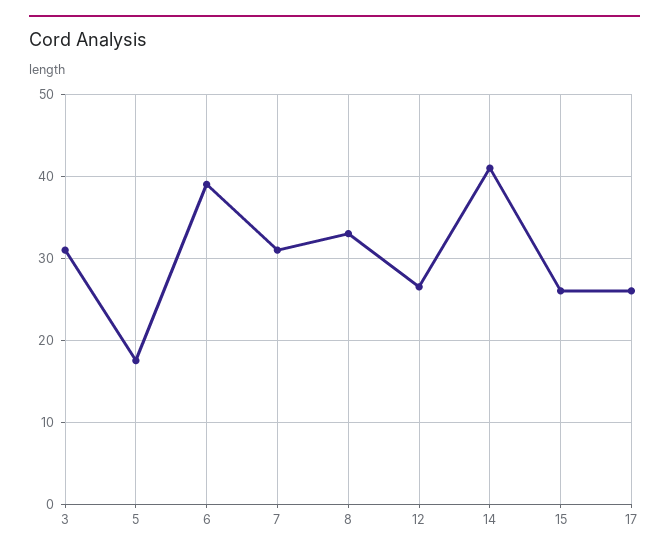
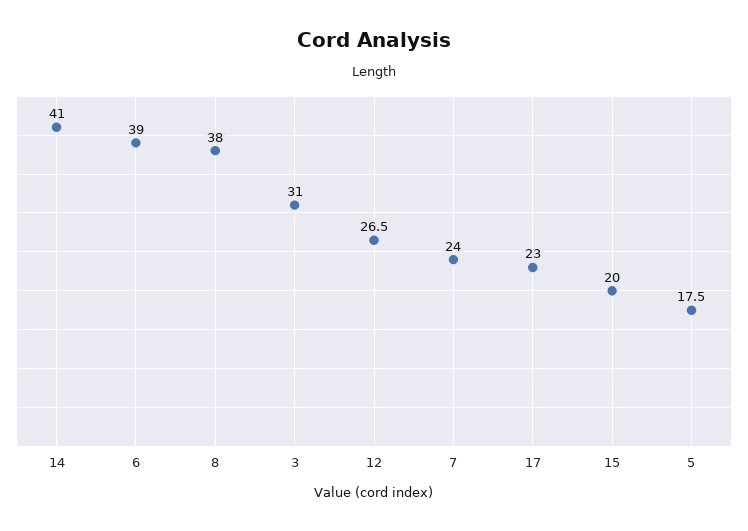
7: 31 -> 24
8: 33 -> 38
15: 26 -> 20
17: 26 -> 23

